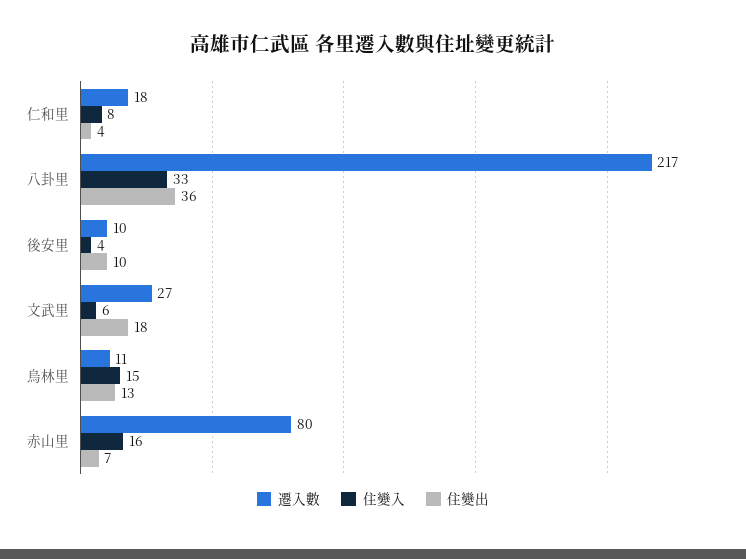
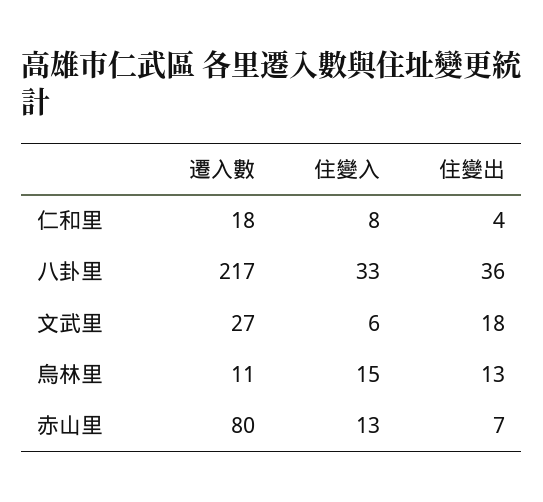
遷入數, 後安里: 10 -> none
住變入, 後安里: 4 -> none
住變出, 後安里: 10 -> none
住變入, 赤山里: 16 -> 13

